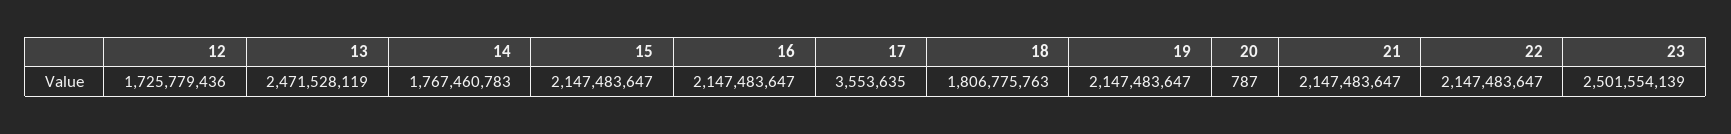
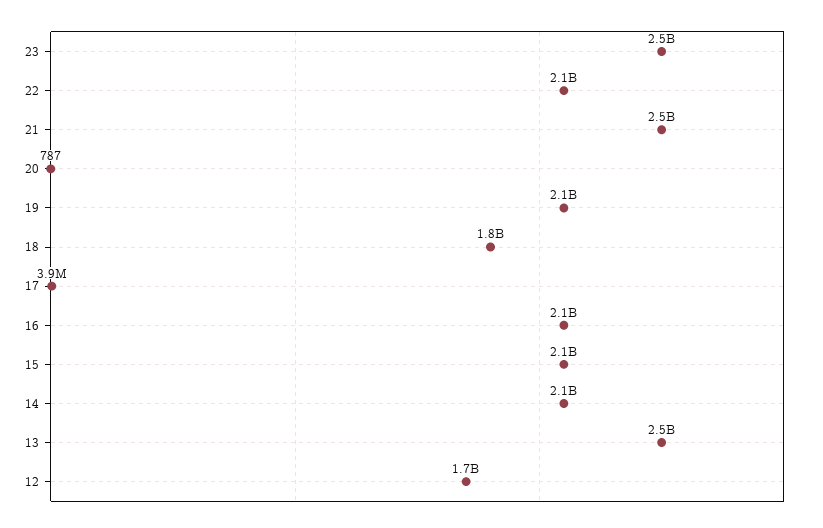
14: 1767460783 -> 2100000000
17: 3553635 -> 3900000
21: 2147483647 -> 2500000000

